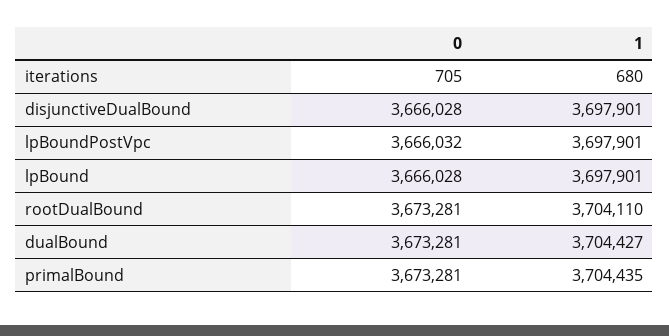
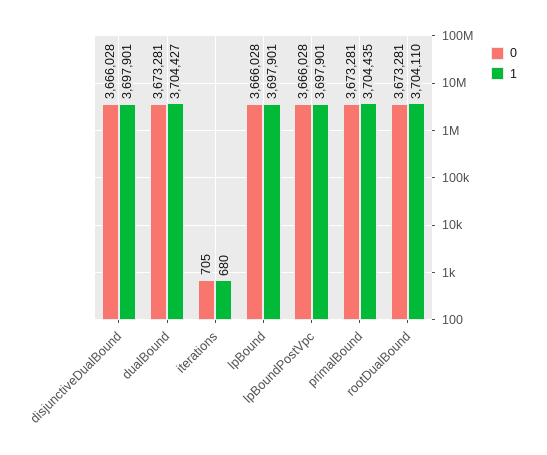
0, lpBoundPostVpc: 3666032 -> 3666028

